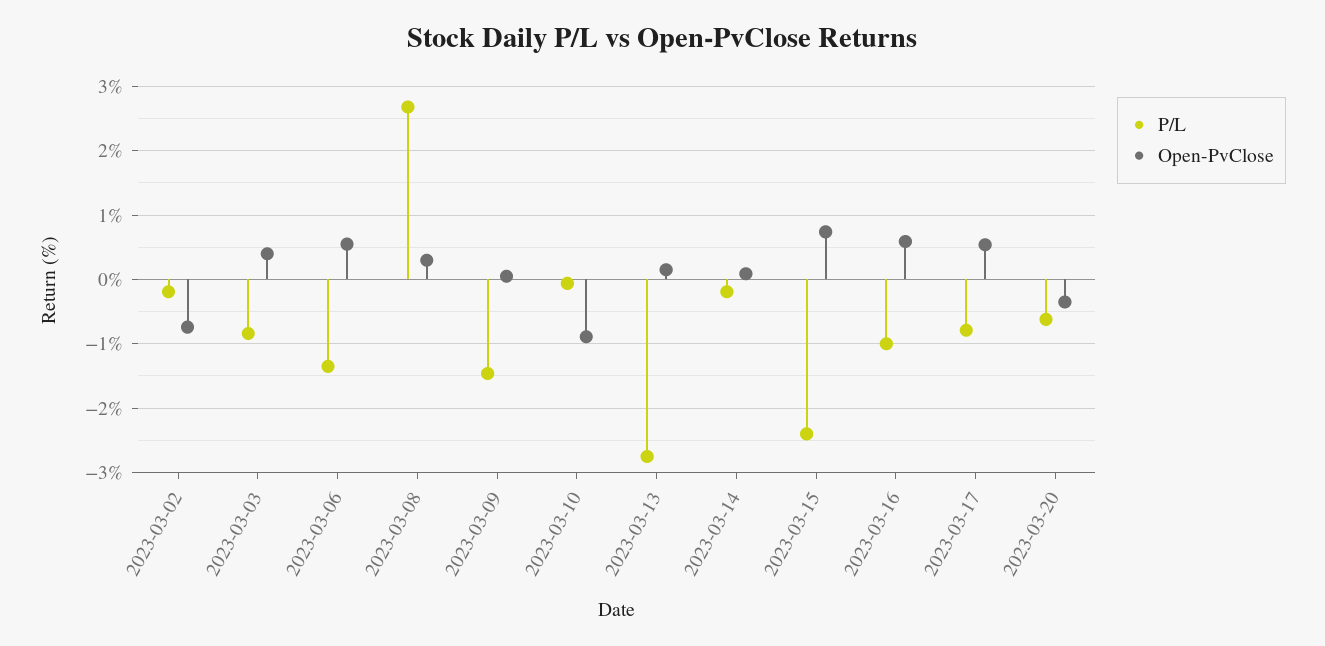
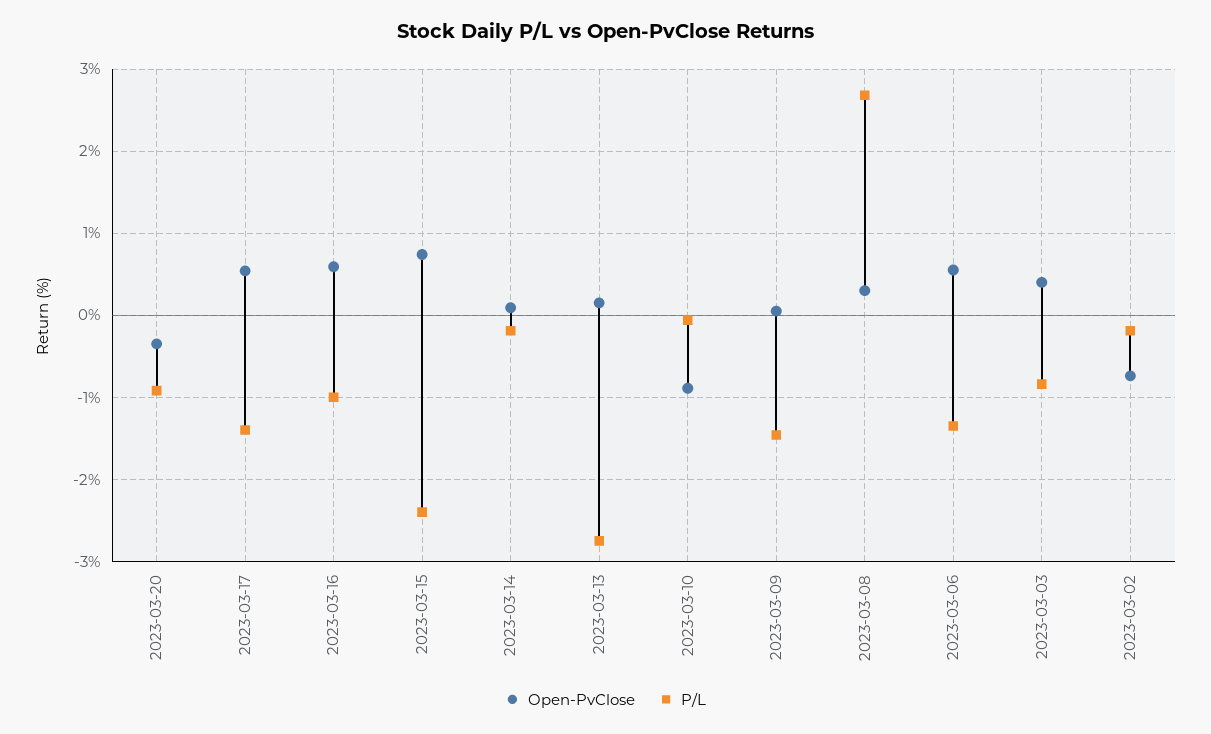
P/L, 2023-03-17: -0.8 -> -1.4
P/L, 2023-03-20: -0.6 -> -0.9

